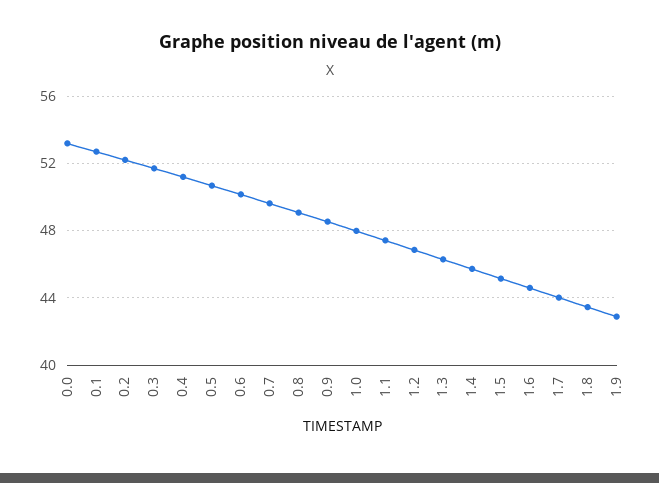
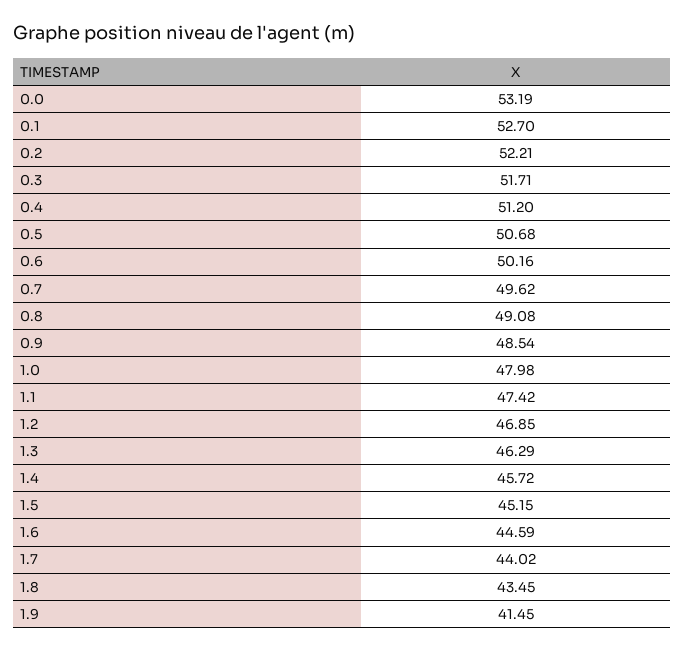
1.9: 43 -> 41.45

